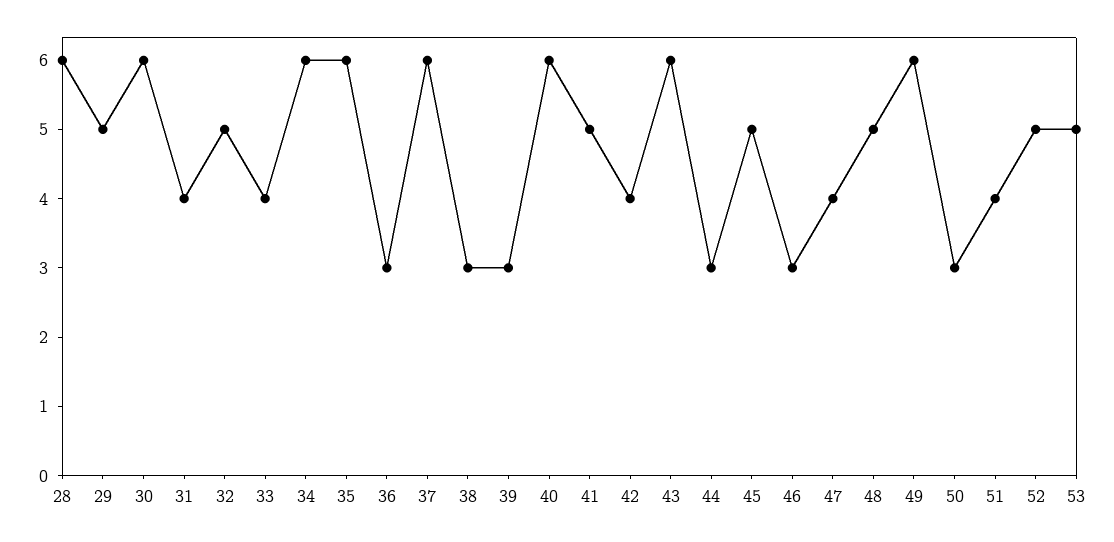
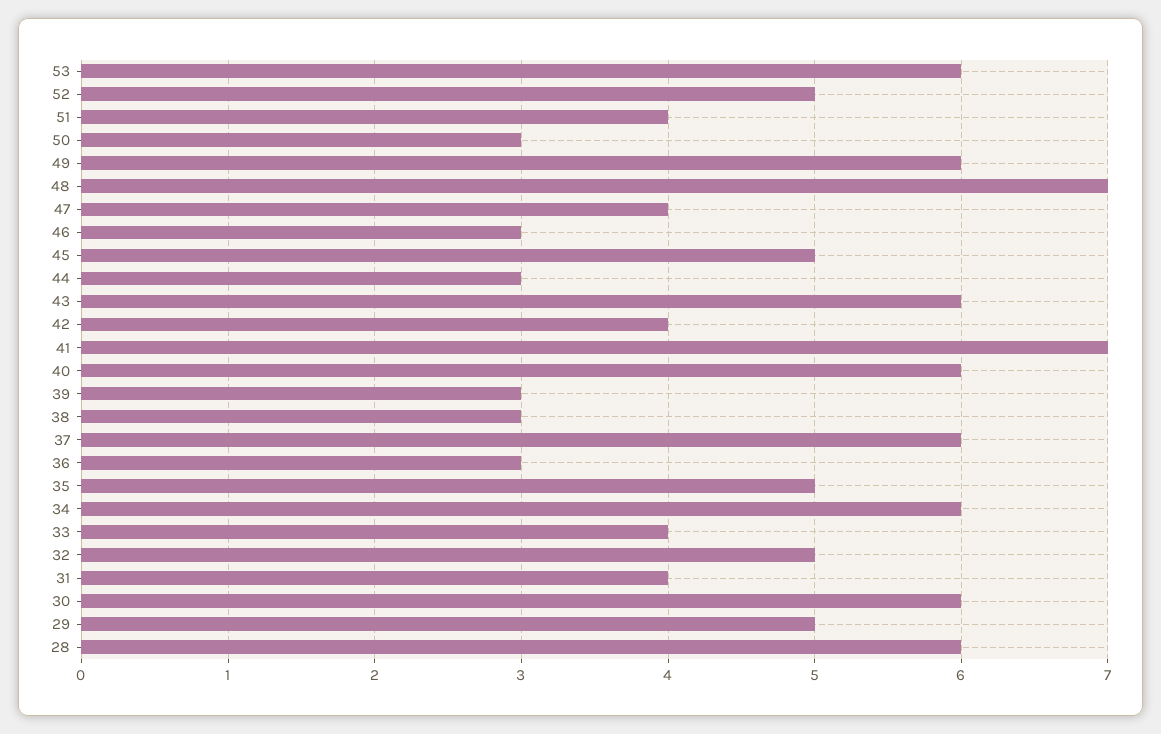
35: 6 -> 5
41: 5 -> 7
48: 5 -> 7
53: 5 -> 6

